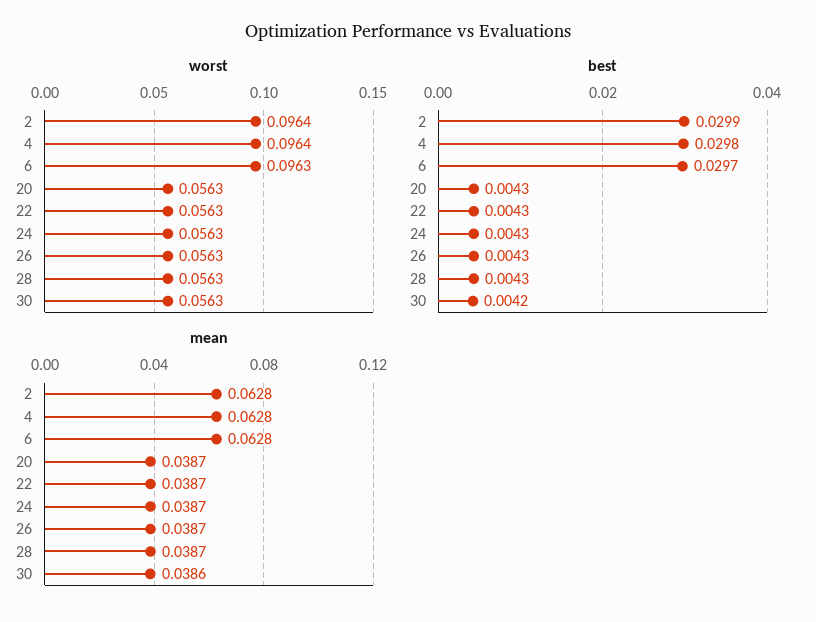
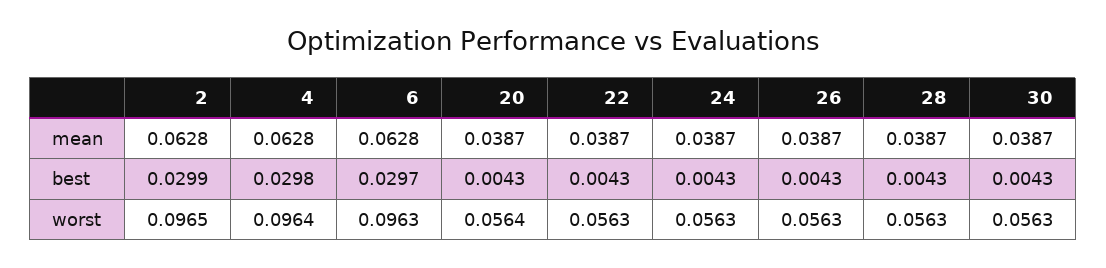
worst, 2: 0.0964 -> 0.0965
worst, 20: 0.0563 -> 0.0564
best, 30: 0.0042 -> 0.0043
mean, 30: 0.0386 -> 0.0387

